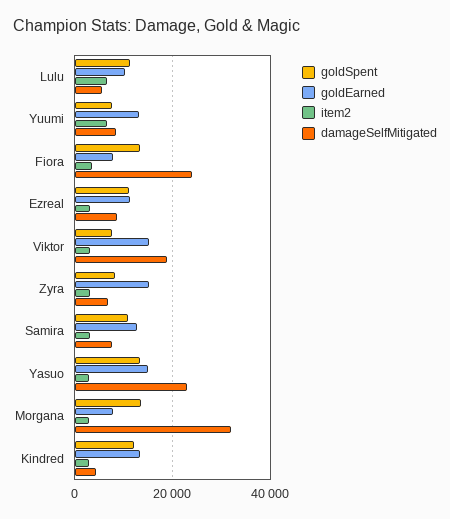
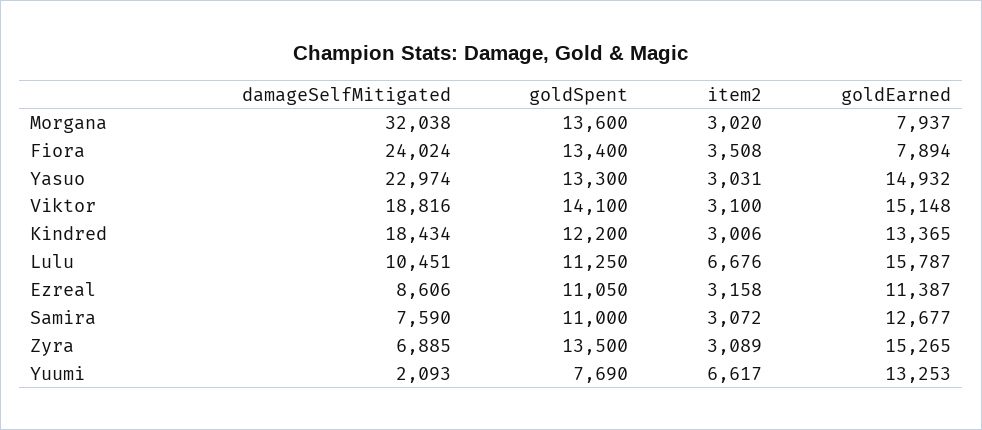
goldEarned, Lulu: 10000 -> 15787
damageSelfMitigated, Lulu: 6000 -> 10451
damageSelfMitigated, Yuumi: 8000 -> 2093
goldSpent, Viktor: 8000 -> 14100
goldSpent, Zyra: 8000 -> 13500
damageSelfMitigated, Kindred: 4000 -> 18434

